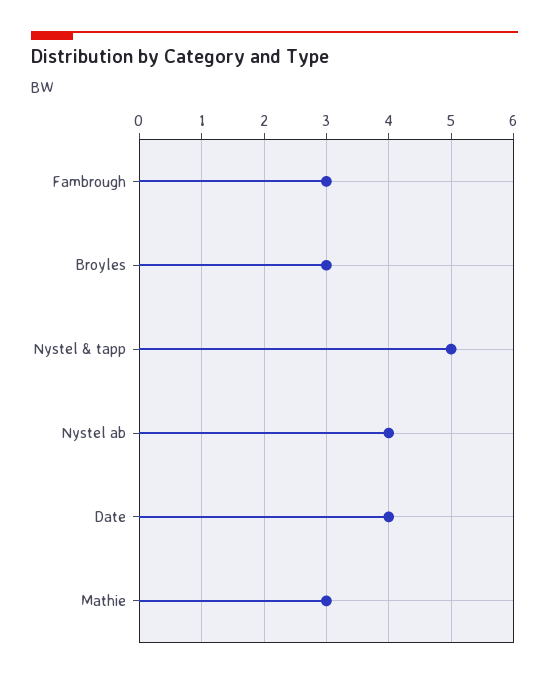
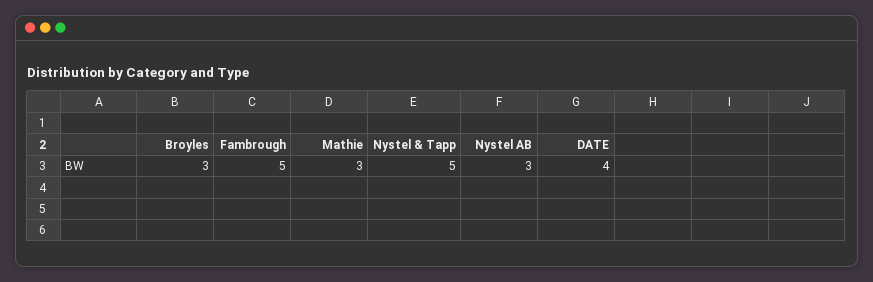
Fambrough: 3 -> 5
Nystel ab: 4 -> 3

